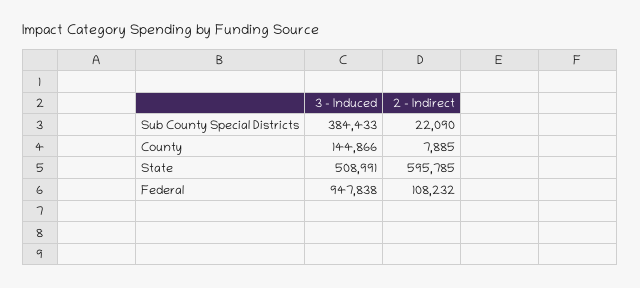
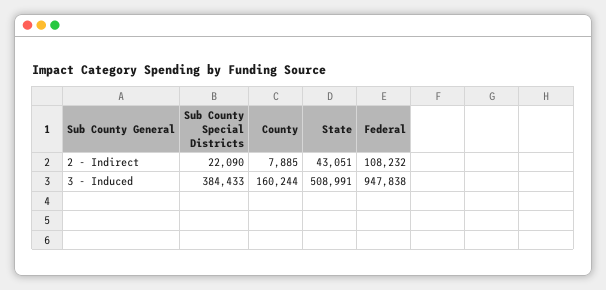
3 - Induced, County: 144866 -> 160244
2 - Indirect, State: 595785 -> 43051

